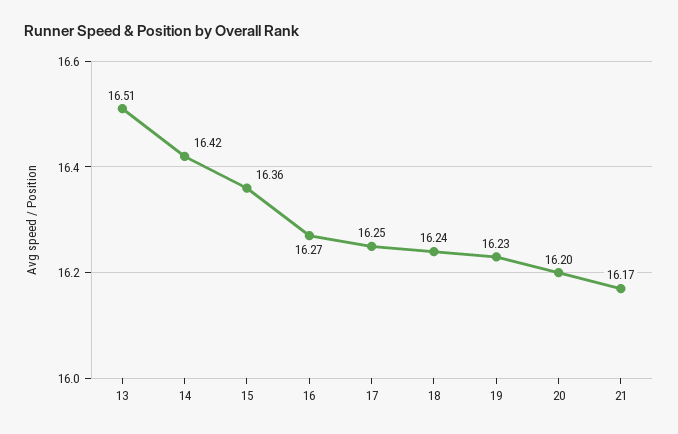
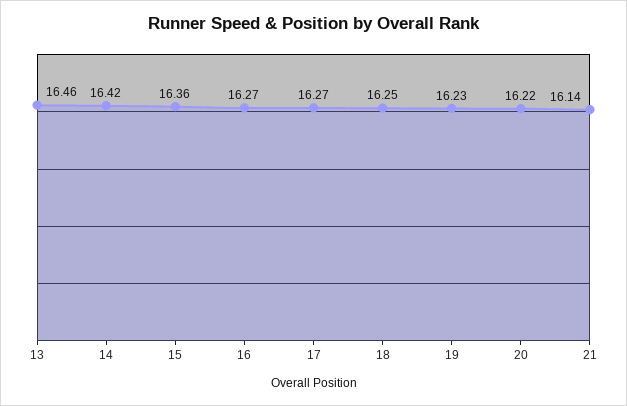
13: 16.51 -> 16.46
17: 16.25 -> 16.27
18: 16.24 -> 16.25
20: 16.2 -> 16.22
21: 16.17 -> 16.14

